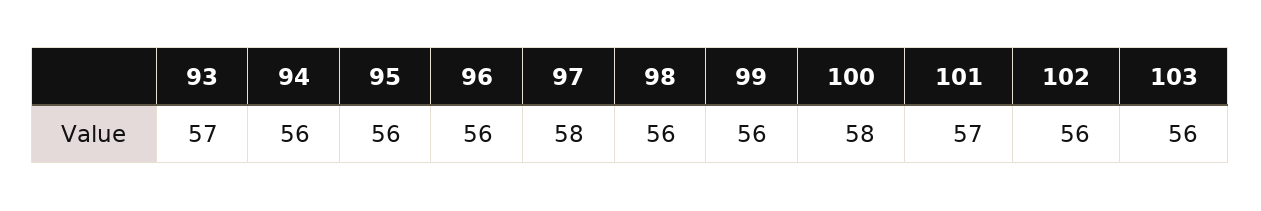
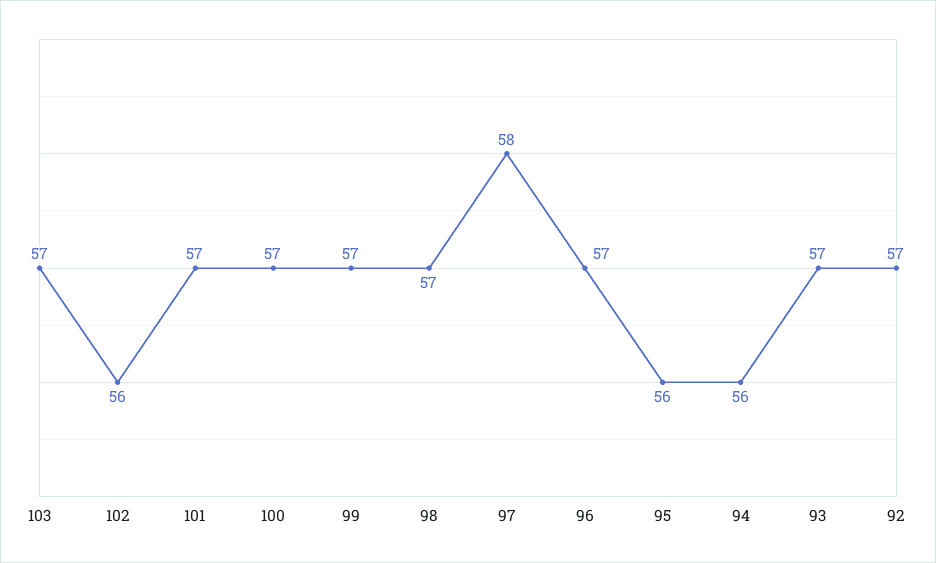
96: 56 -> 57
98: 56 -> 57
99: 56 -> 57
100: 58 -> 57
103: 56 -> 57
92: none -> 57

